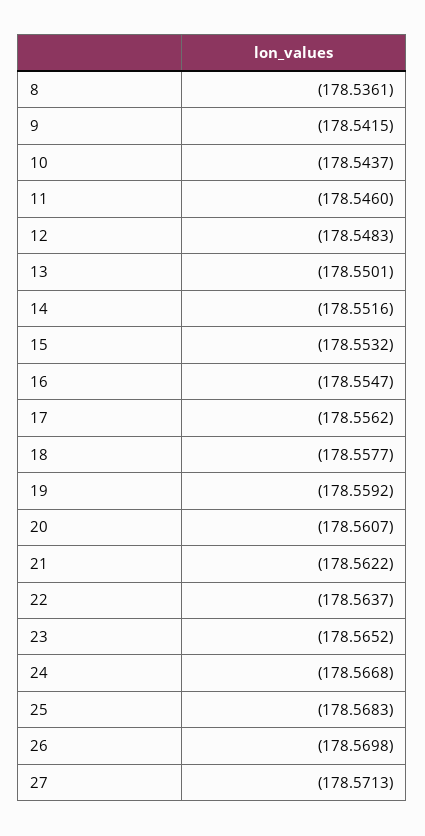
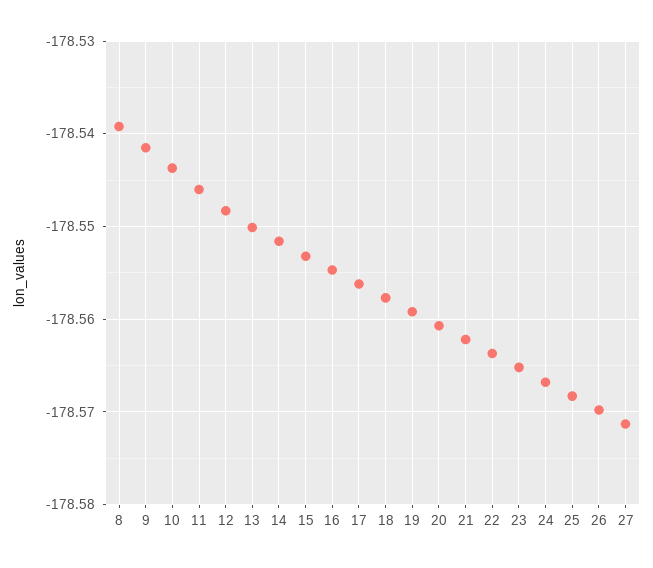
8: -178.5361 -> -178.539

